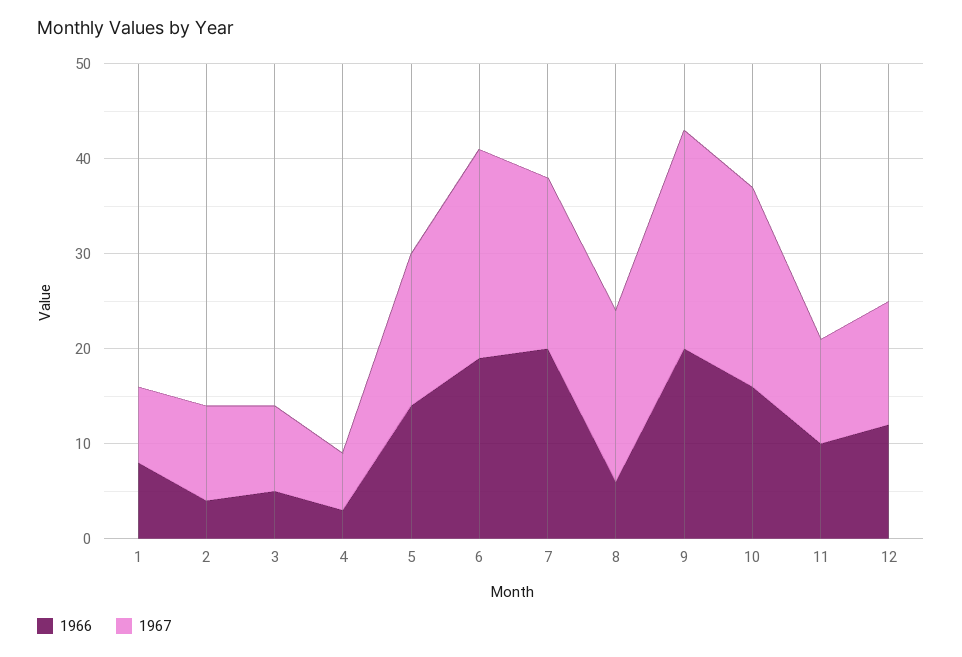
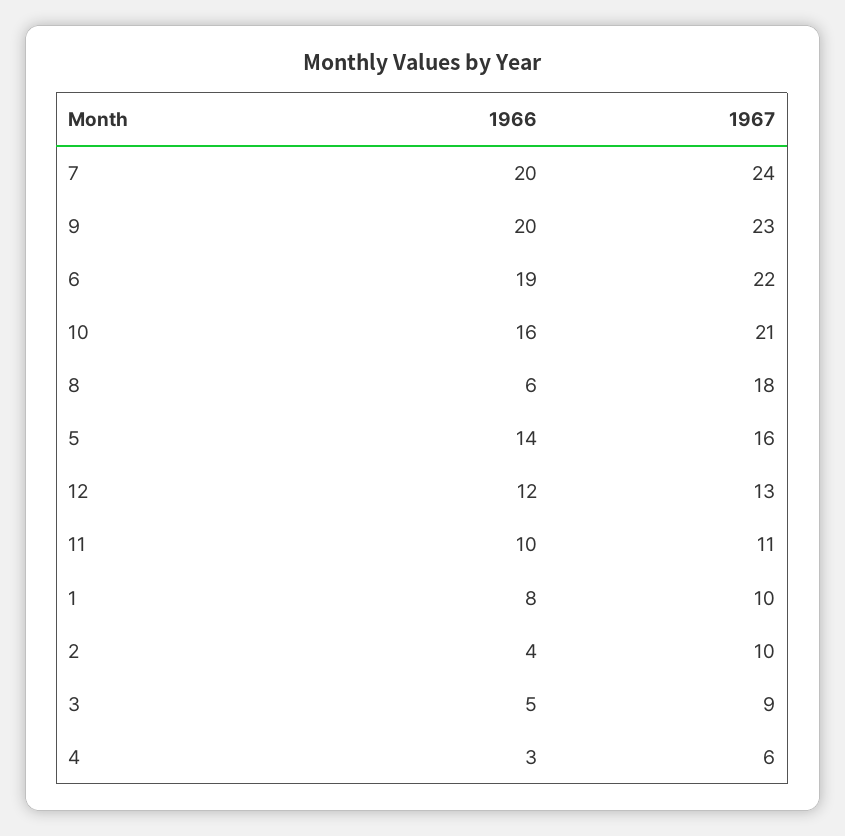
1967, 1: 8 -> 10
1967, 7: 18 -> 24

